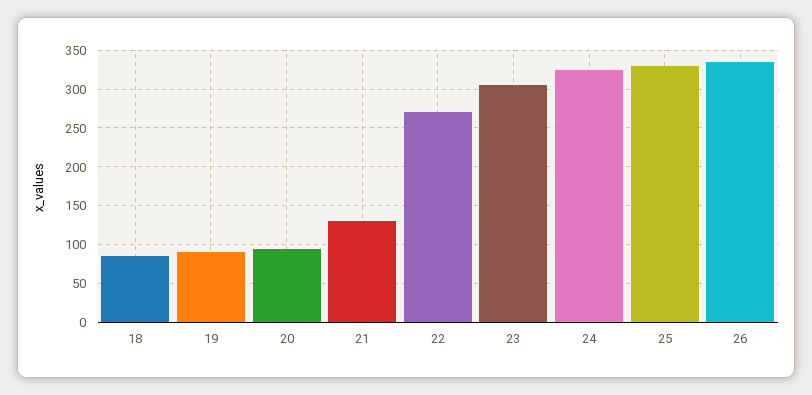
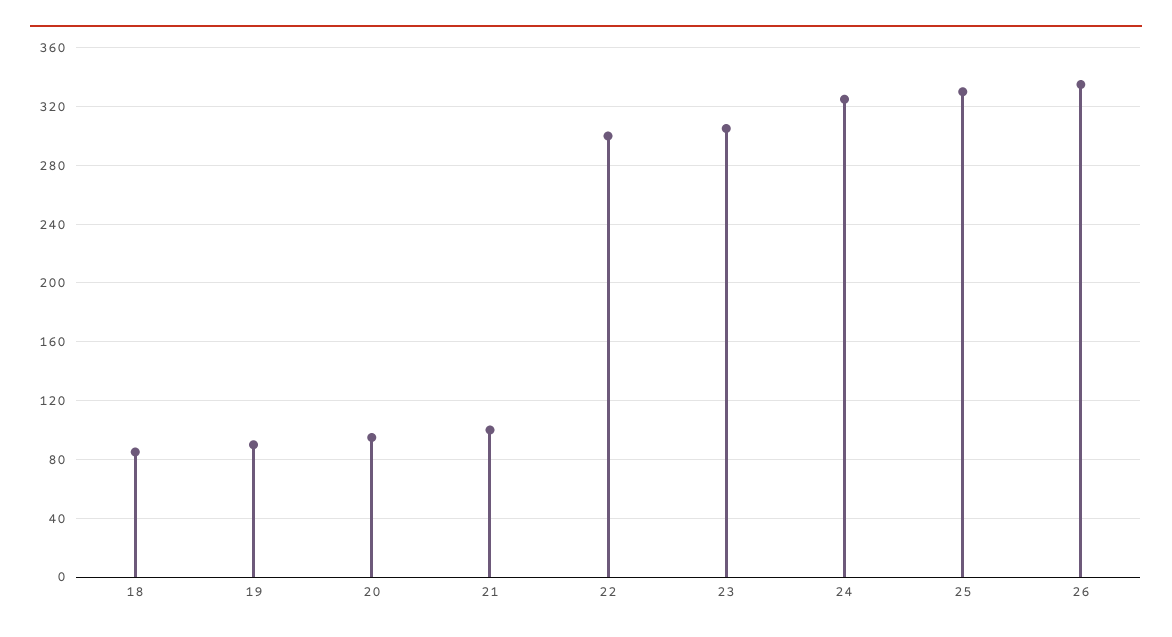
21: 130 -> 100
22: 270 -> 300

